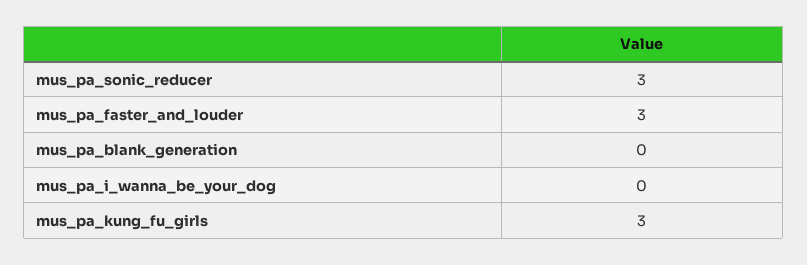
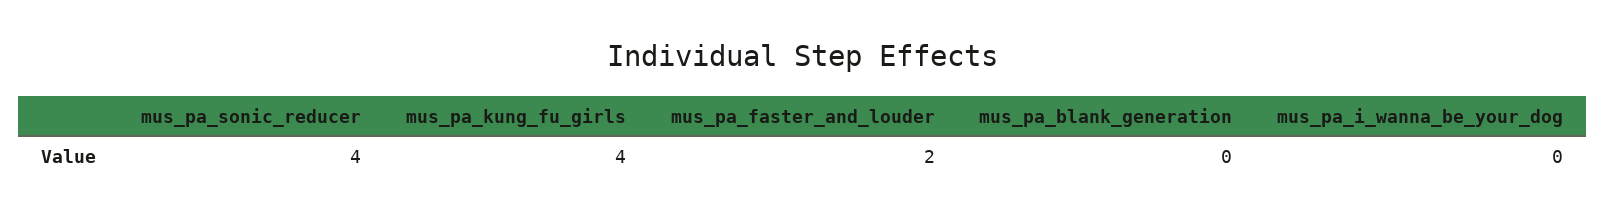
mus_pa_sonic_reducer: 3 -> 4
mus_pa_faster_and_louder: 3 -> 2
mus_pa_kung_fu_girls: 3 -> 4

